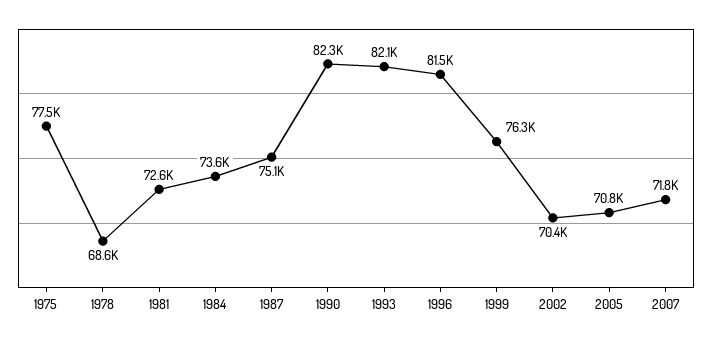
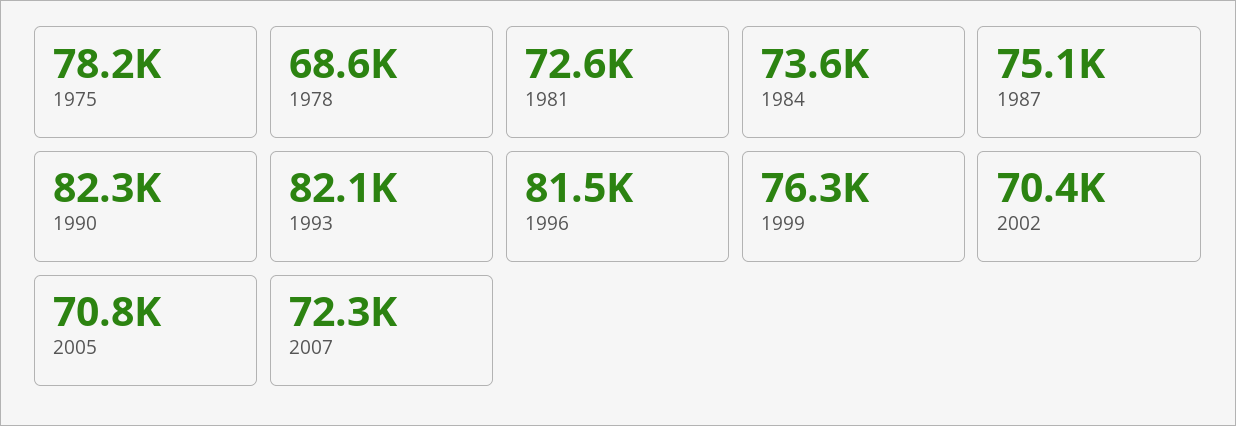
1975: 77500 -> 78200
2007: 71800 -> 72300

